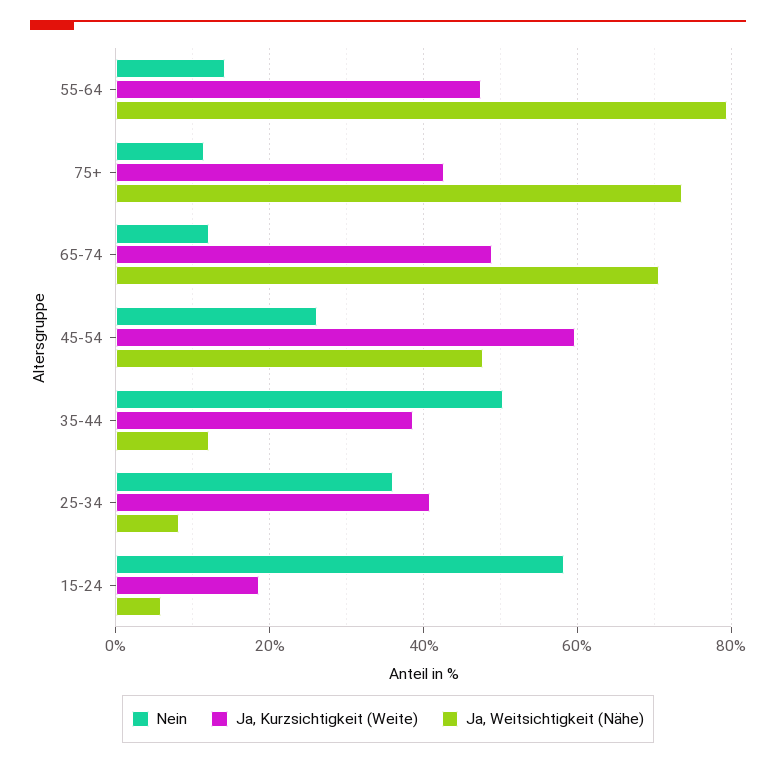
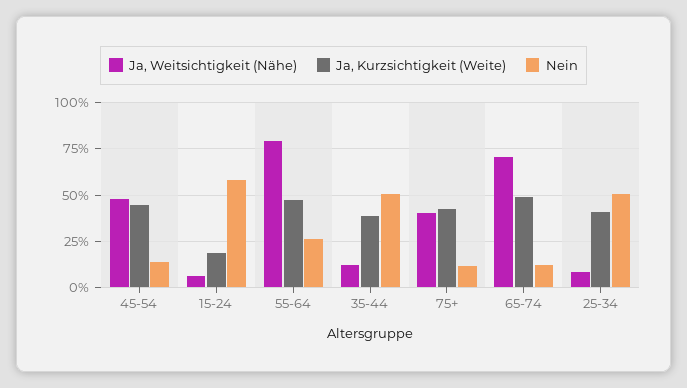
Nein, 55-64: 14 -> 25
Ja, Weitsichtigkeit (Nähe), 75+: 74 -> 40
Nein, 45-54: 26 -> 15
Ja, Kurzsichtigkeit (Weite), 45-54: 60 -> 45
Nein, 25-34: 36 -> 50

